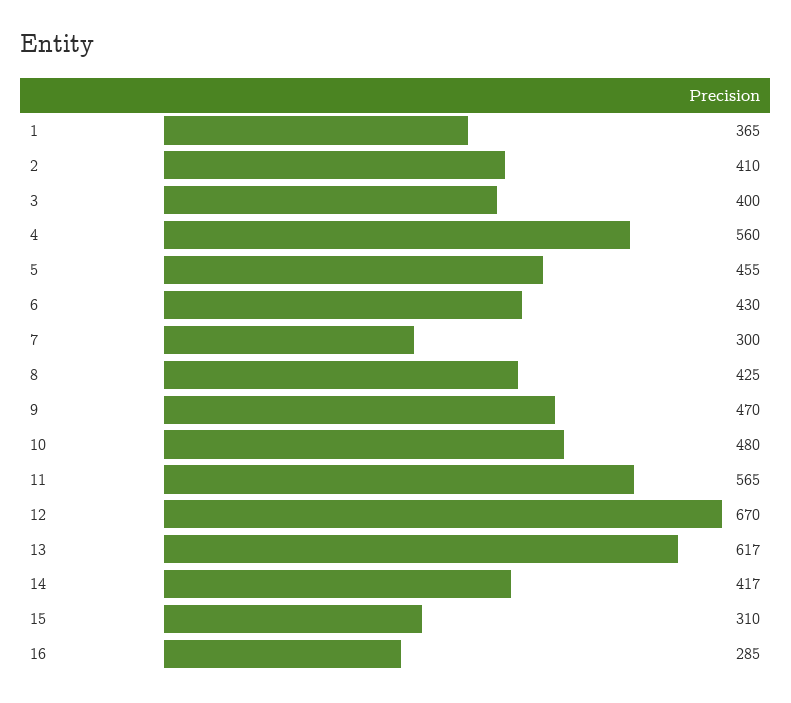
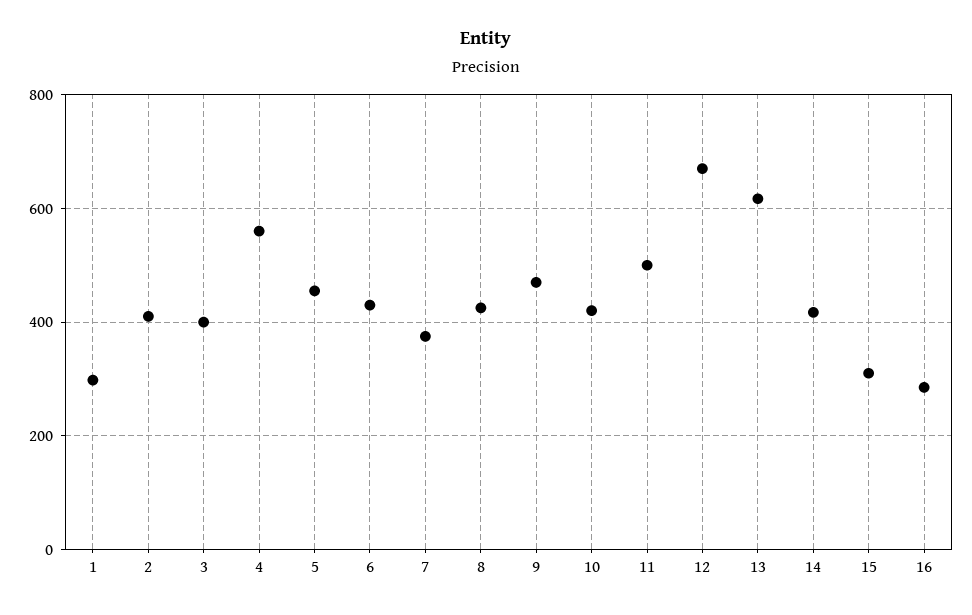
1: 365 -> 300
7: 300 -> 380
10: 480 -> 420
11: 565 -> 500

